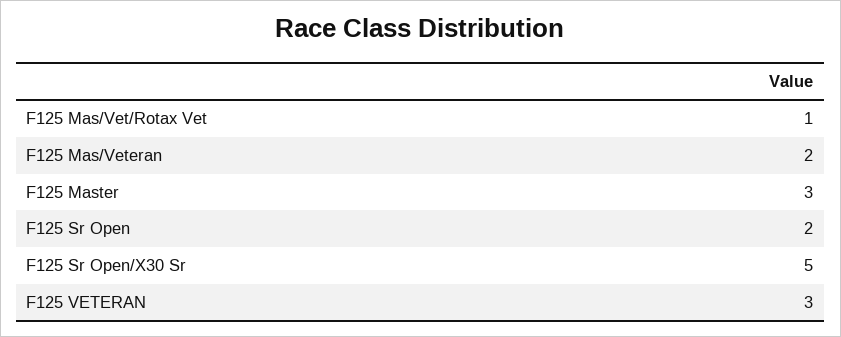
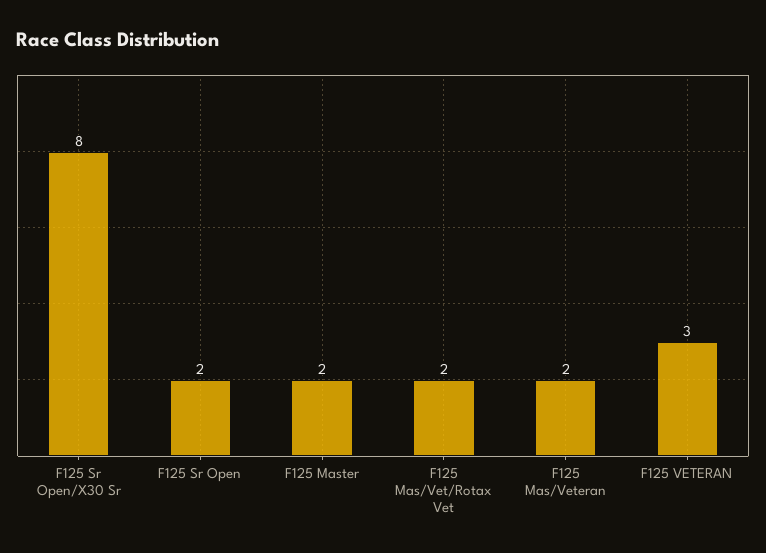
F125 Mas/Vet/Rotax Vet: 1 -> 2
F125 Master: 3 -> 2
F125 Sr Open/X30 Sr: 5 -> 8

